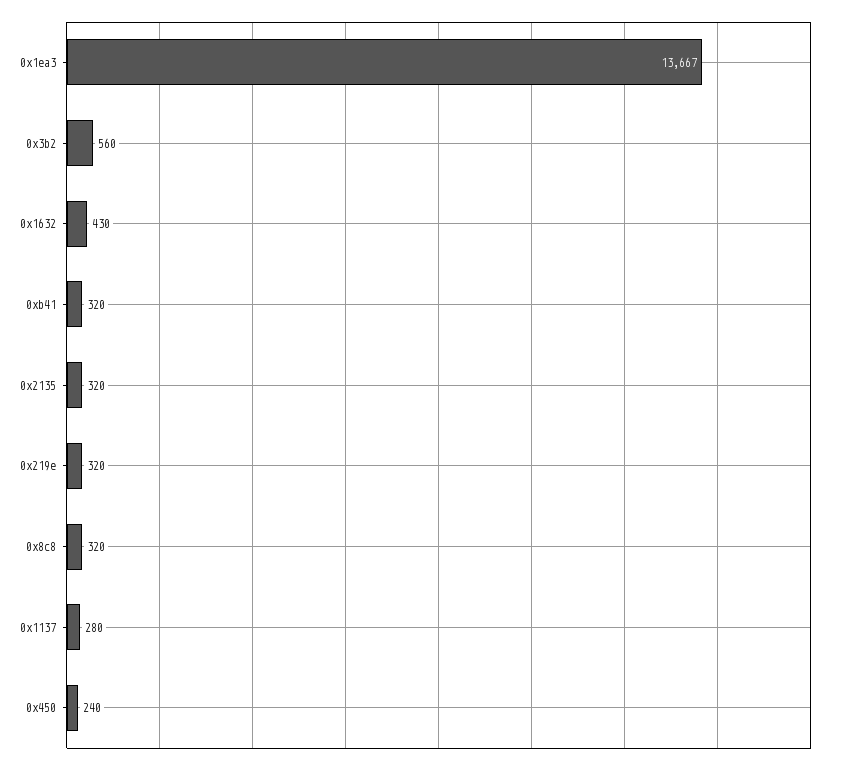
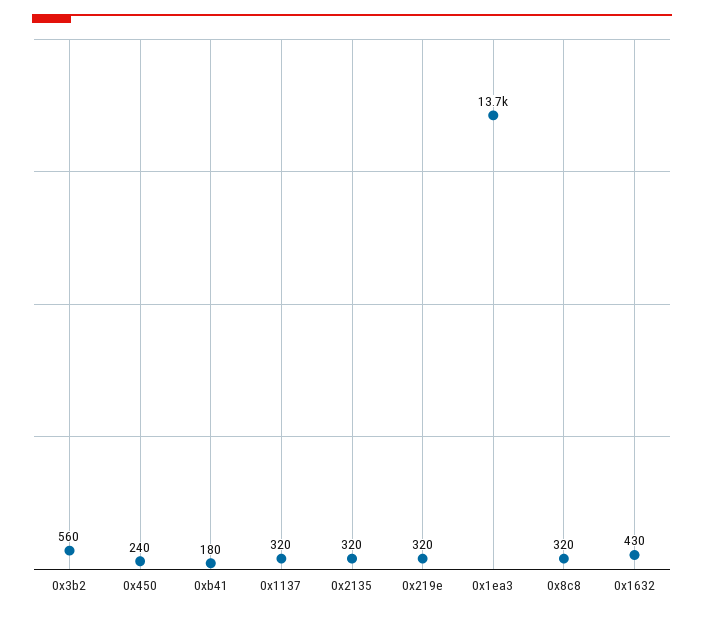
0xb41: 320 -> 180
0x1137: 280 -> 320

